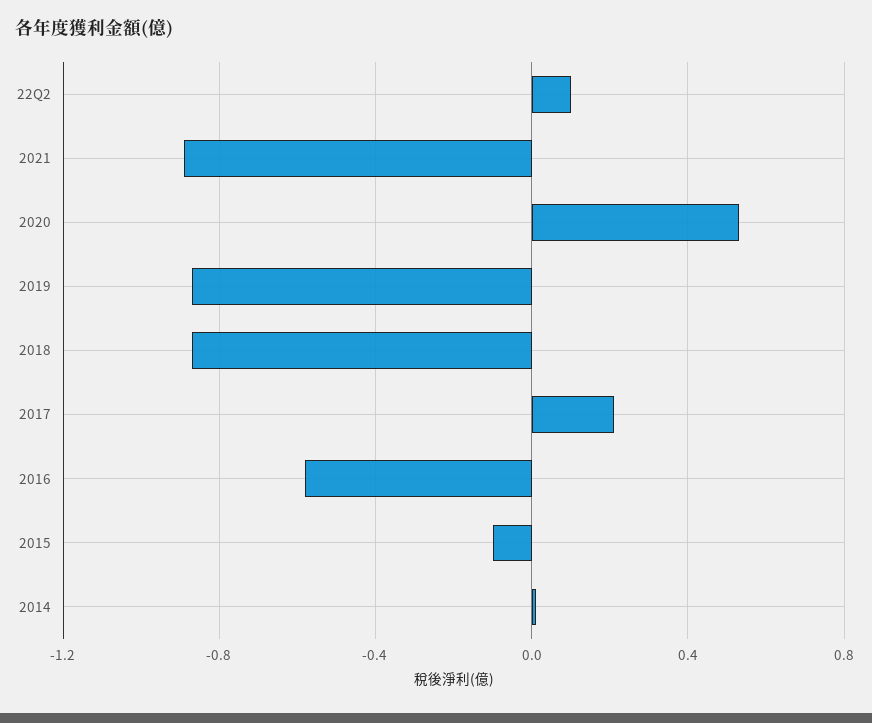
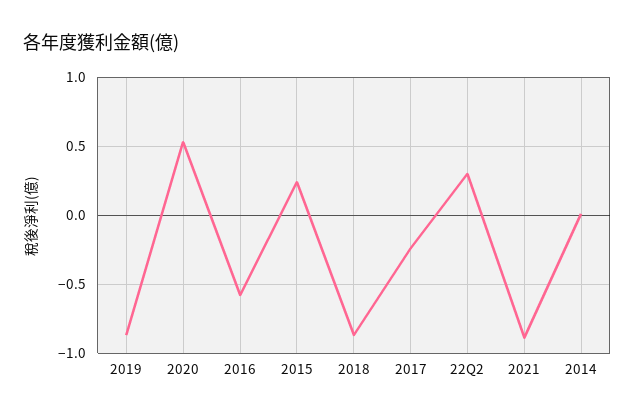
22Q2: 0.1 -> 0.3
2017: 0.2 -> -0.25
2015: -0.1 -> 0.25

